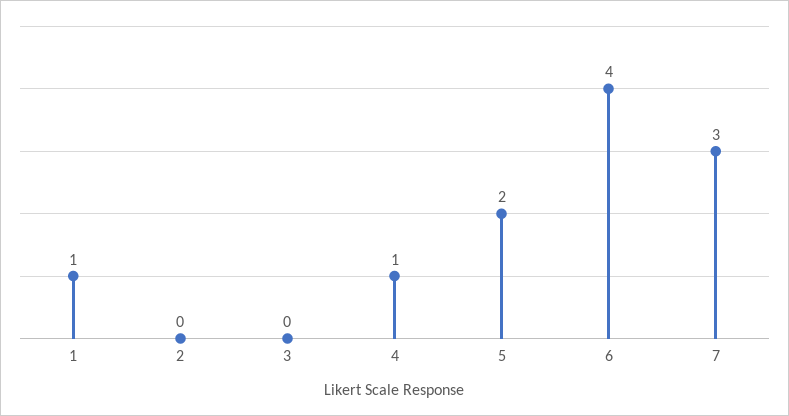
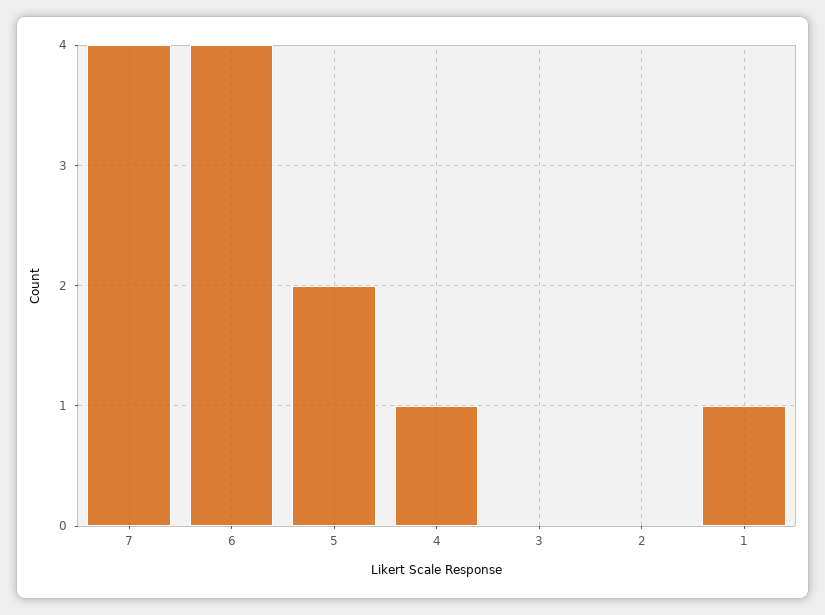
7: 3 -> 4

